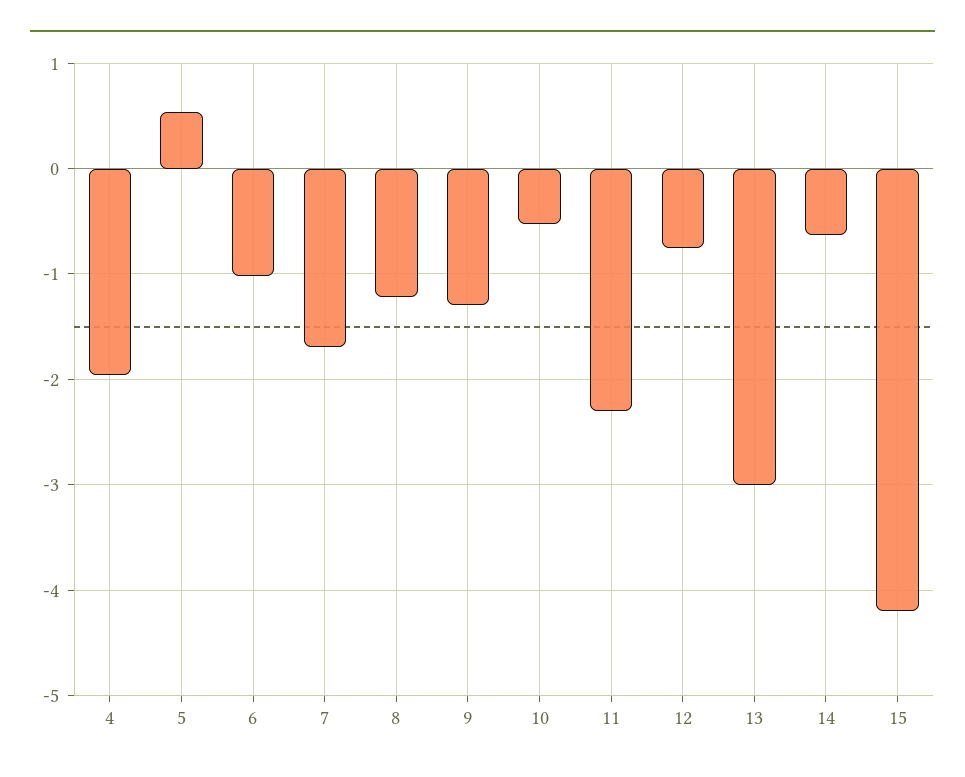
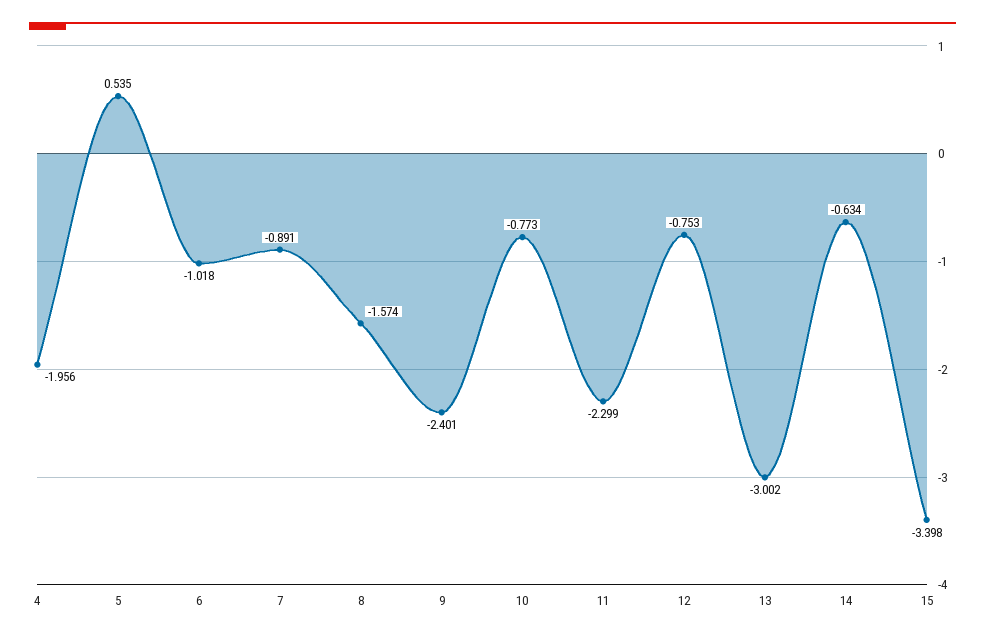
7: -1.7 -> -0.891
8: -1.2 -> -1.574
9: -1.3 -> -2.401
10: -0.5 -> -0.773
15: -4.2 -> -3.398

